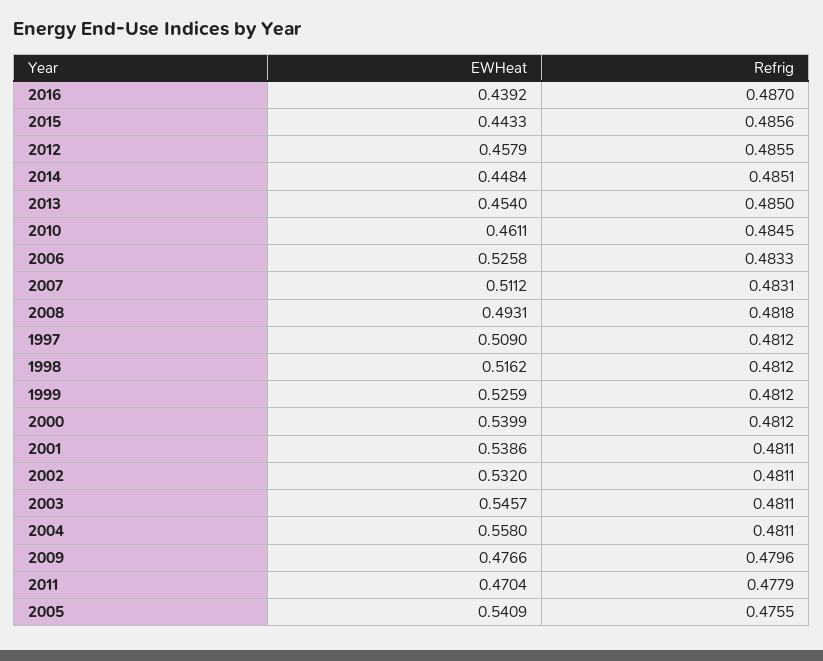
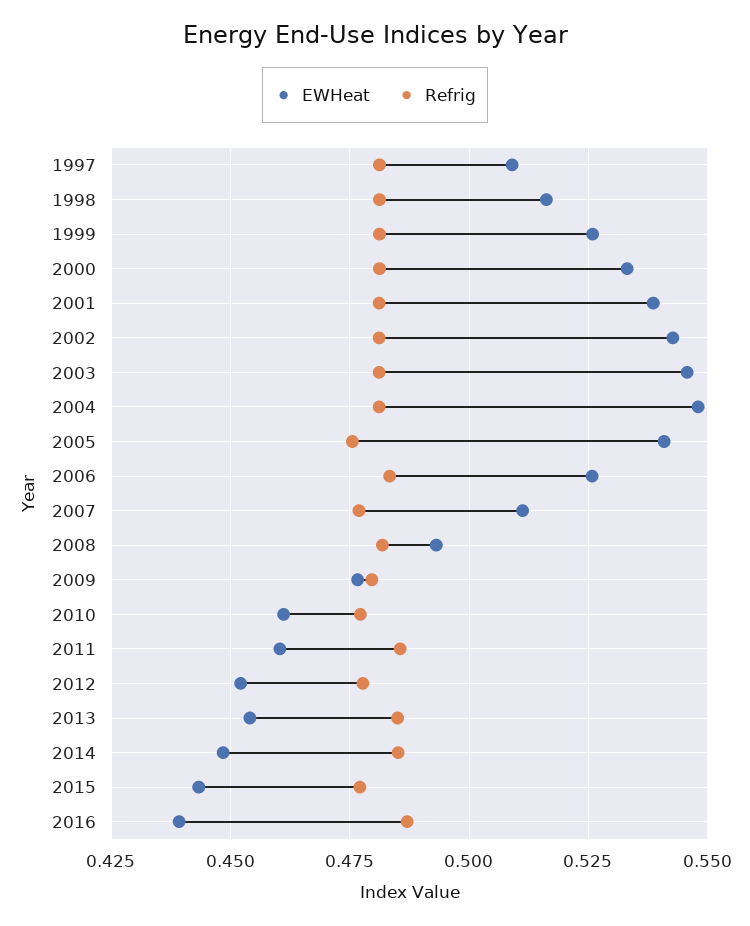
Refrig, 2015: 0.4856 -> 0.4775
EWHeat, 2012: 0.4579 -> 0.4525
Refrig, 2012: 0.4855 -> 0.4775
Refrig, 2010: 0.4845 -> 0.4775
Refrig, 2007: 0.4831 -> 0.4775
EWHeat, 2000: 0.5399 -> 0.5325
EWHeat, 2002: 0.532 -> 0.5425
EWHeat, 2004: 0.558 -> 0.5475
EWHeat, 2011: 0.4704 -> 0.46
Refrig, 2011: 0.4779 -> 0.485

